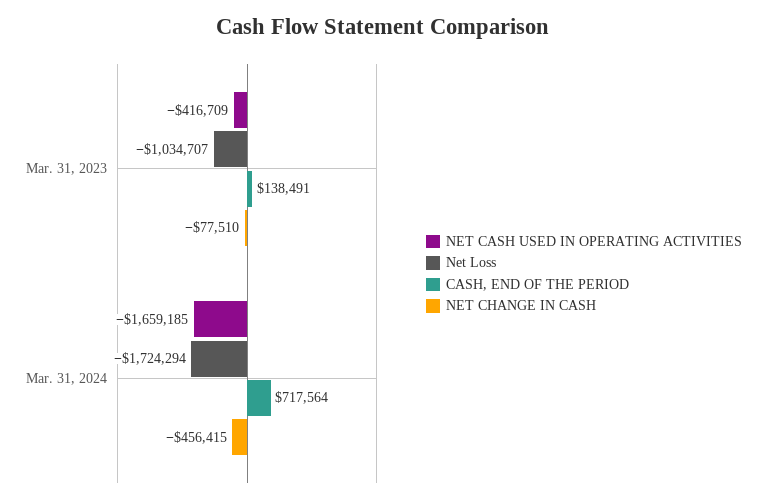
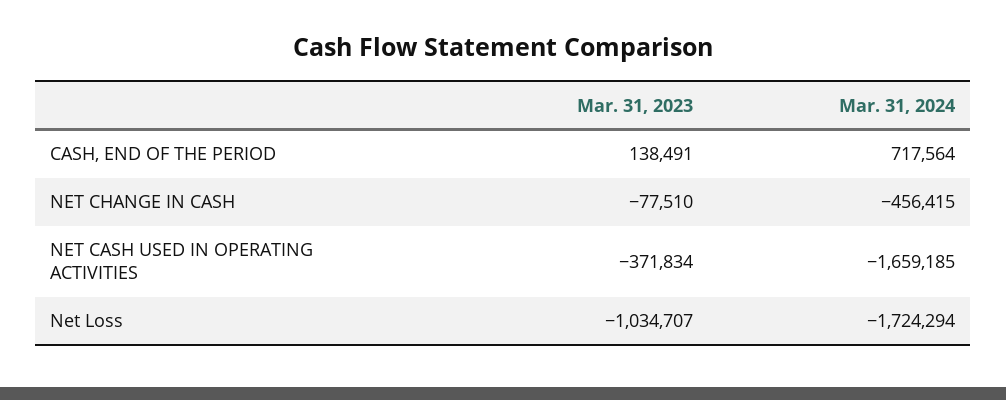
NET CASH USED IN OPERATING ACTIVITIES, Mar. 31, 2023: -416709 -> -371834

